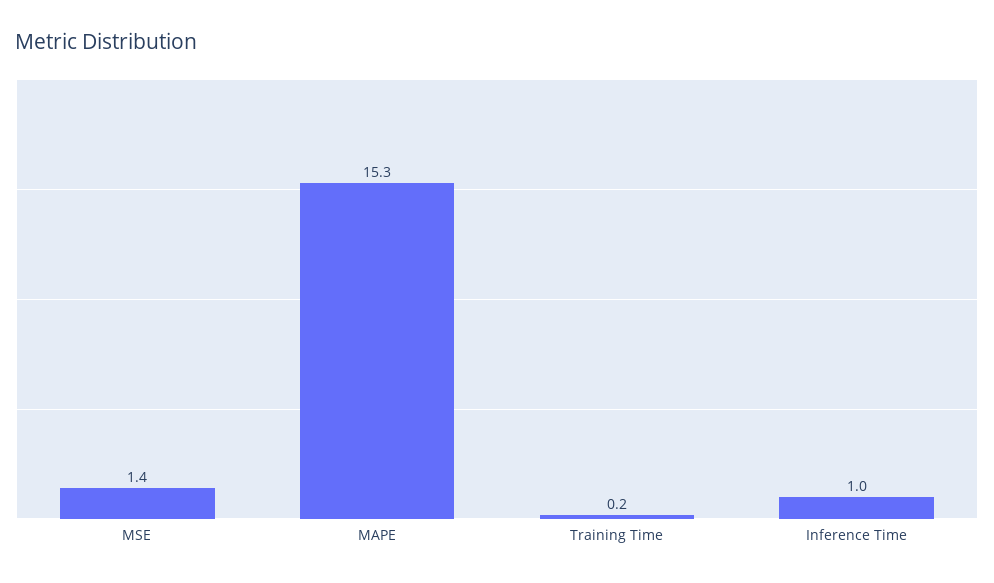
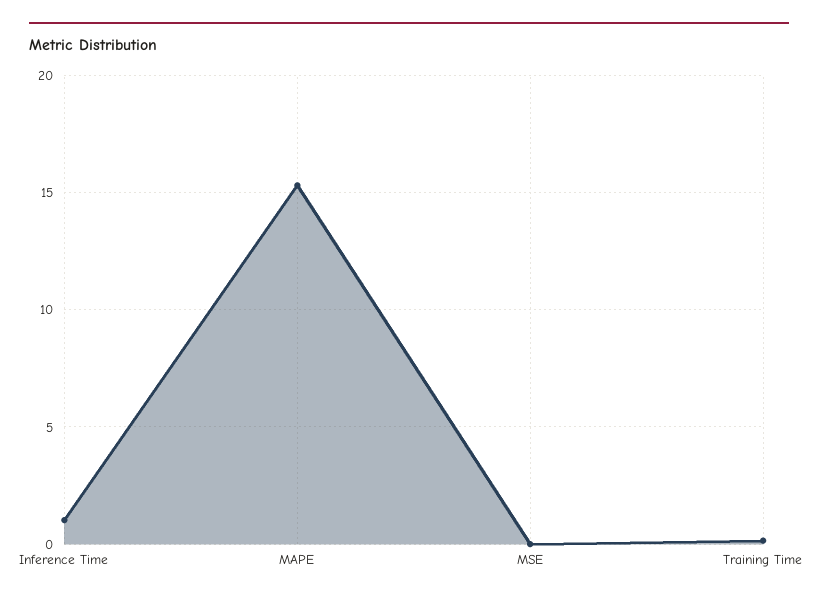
MSE: 1.4 -> 0

